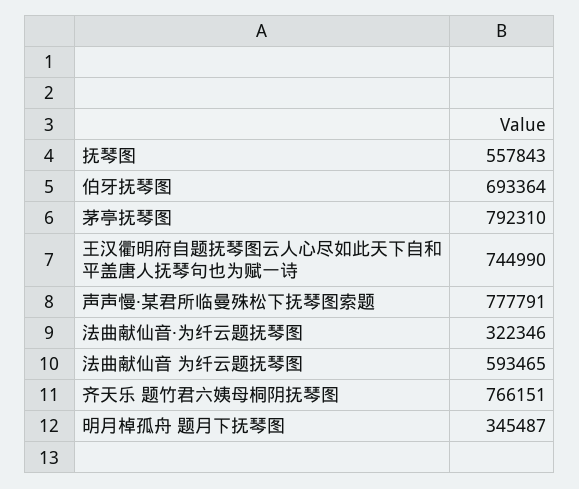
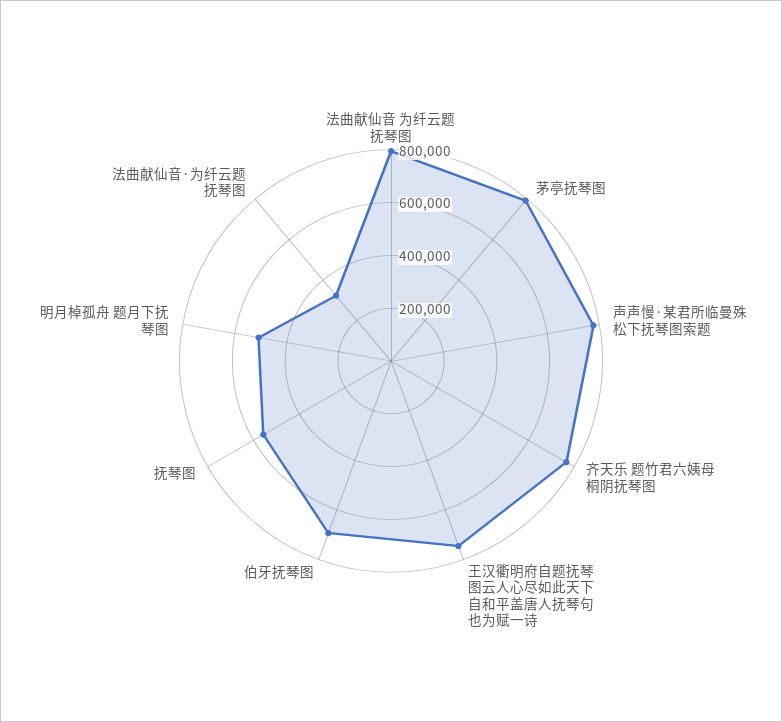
法曲献仙音 为纤云题抚琴图: 593465 -> 800000
明月棹孤舟 题月下抚琴图: 345487 -> 500000

